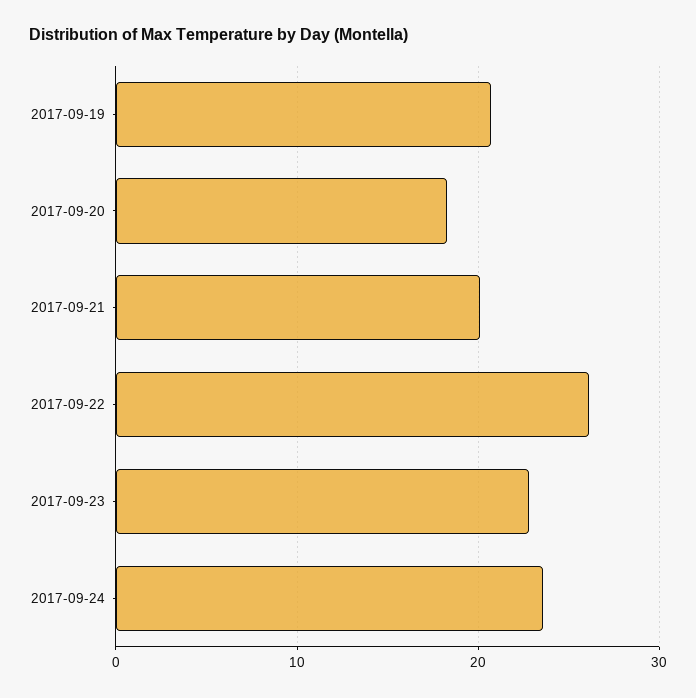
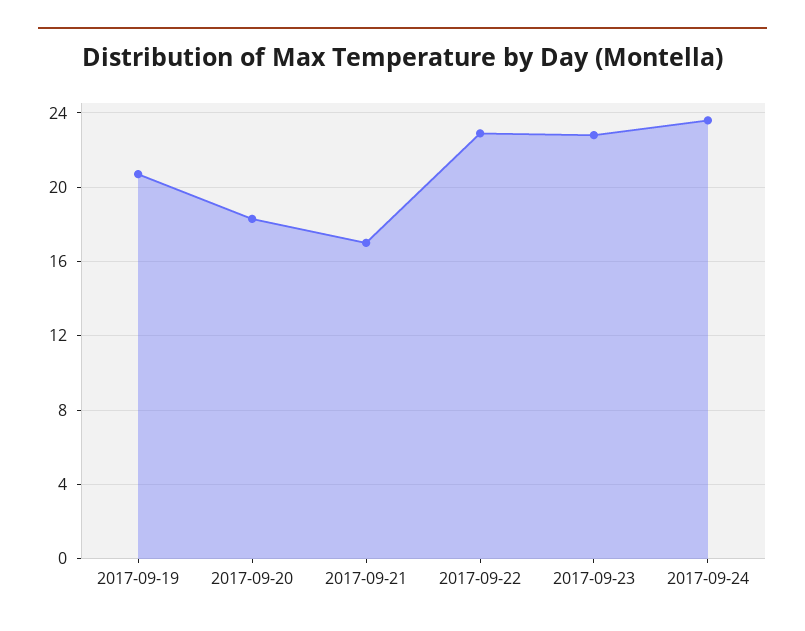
2017-09-21: 20 -> 17
2017-09-22: 26 -> 23

